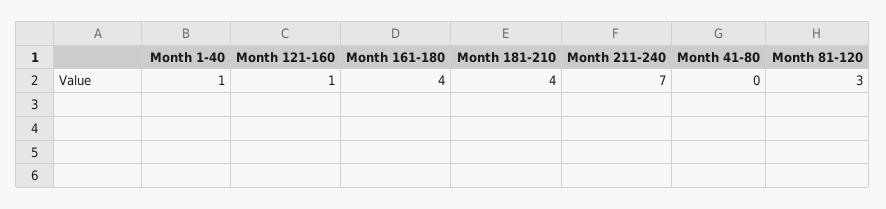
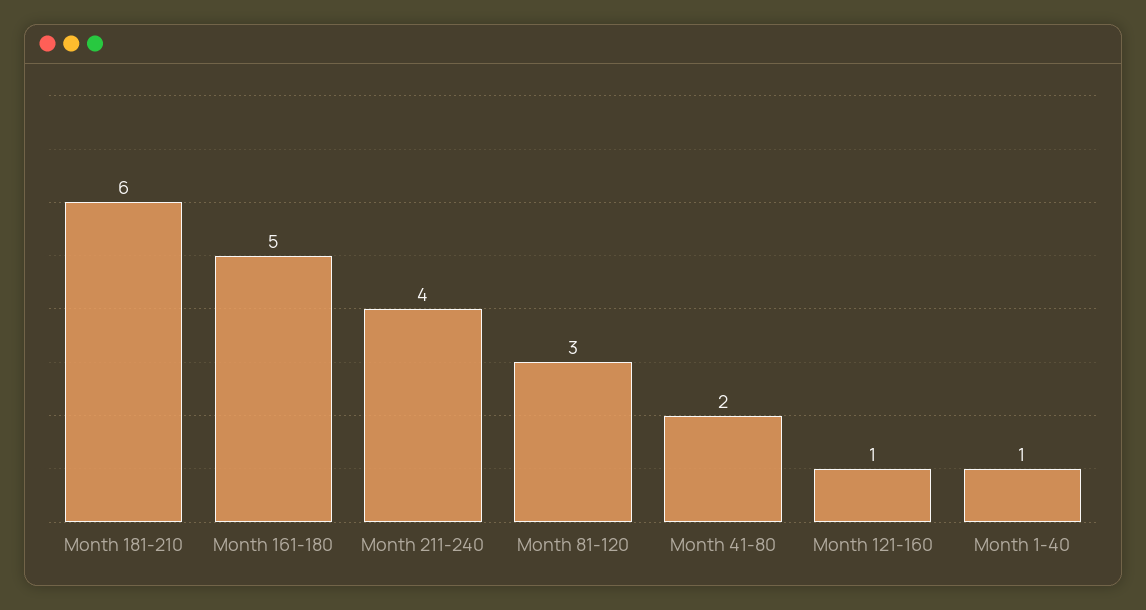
Month 161-180: 4 -> 5
Month 181-210: 4 -> 6
Month 211-240: 7 -> 4
Month 41-80: 0 -> 2

